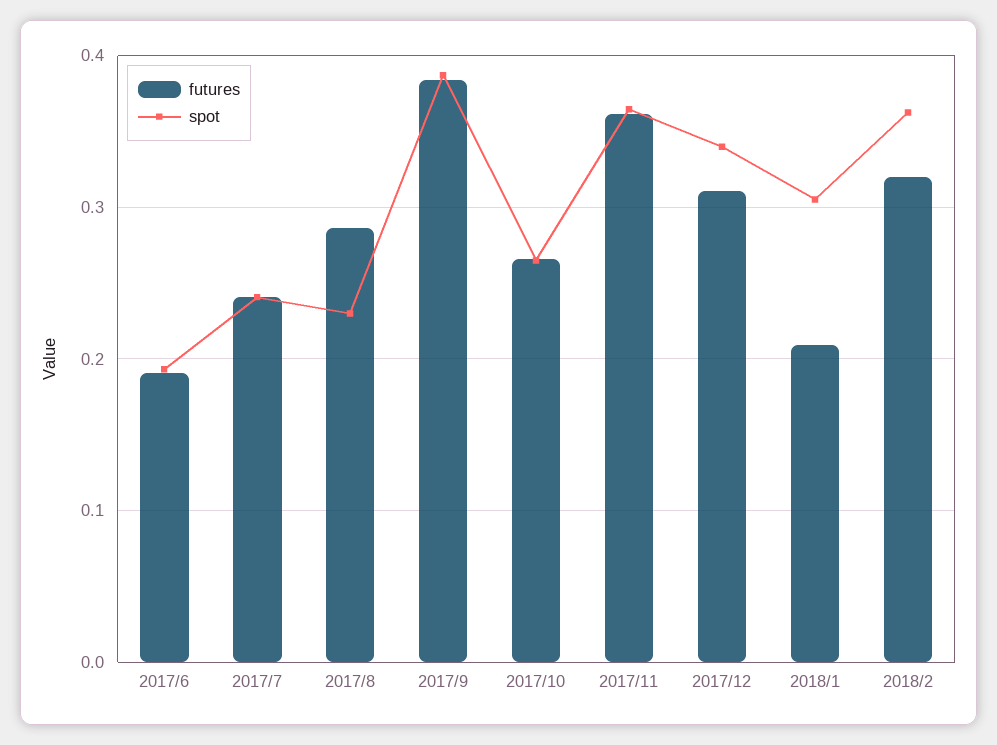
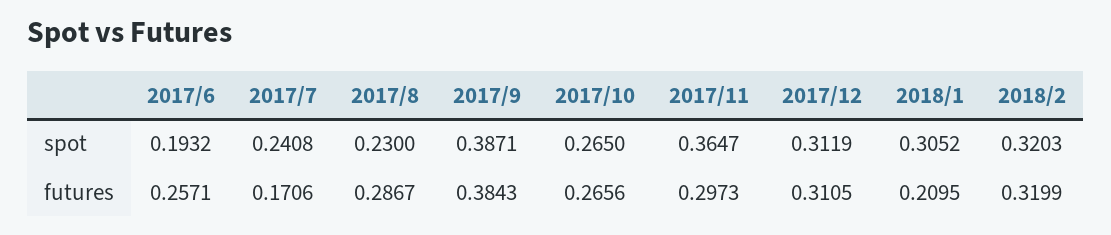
futures, 2017/6: 0.19 -> 0.2571
futures, 2017/7: 0.24 -> 0.1706
futures, 2017/11: 0.36 -> 0.2973
spot, 2017/12: 0.34 -> 0.3119
spot, 2018/2: 0.36 -> 0.3203

